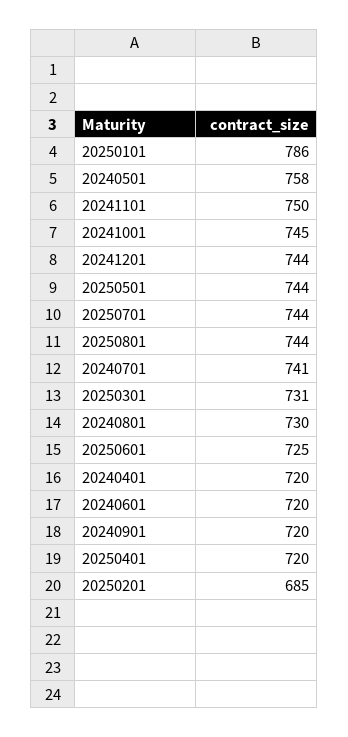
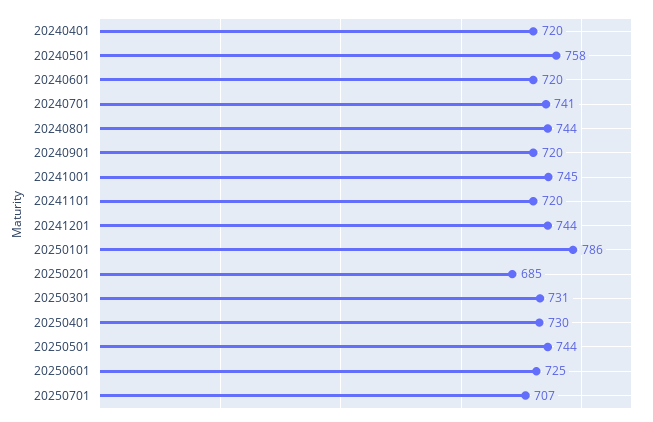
20241101: 750 -> 720
20250701: 744 -> 707
20250801: 744 -> none
20240801: 730 -> 744
20250401: 720 -> 730

